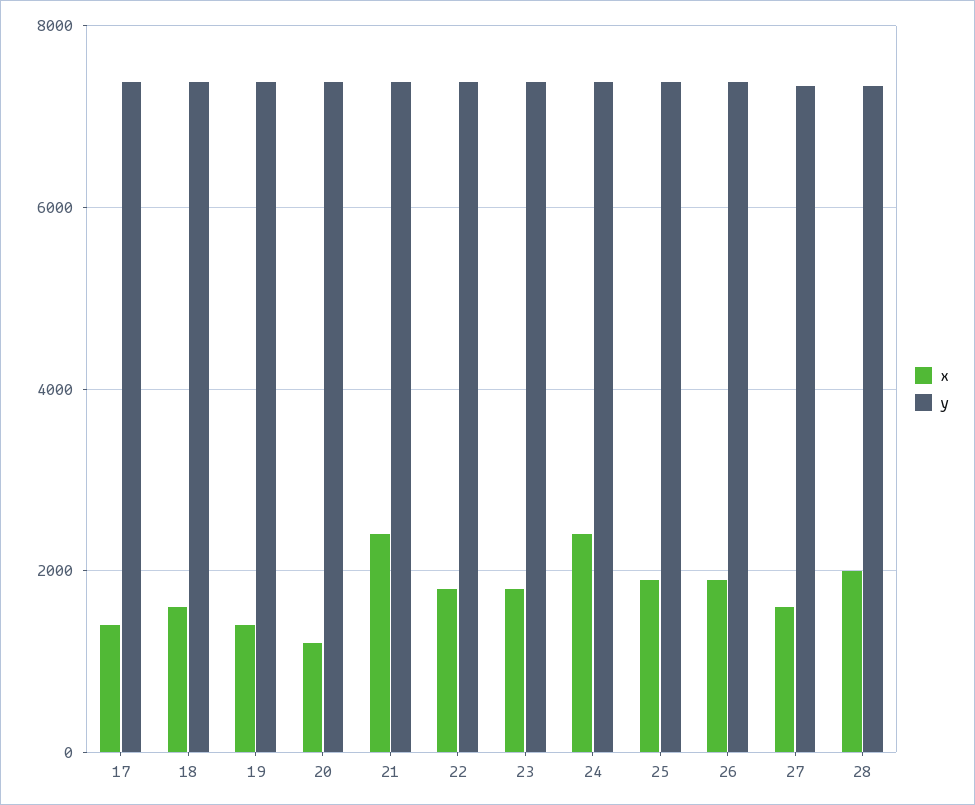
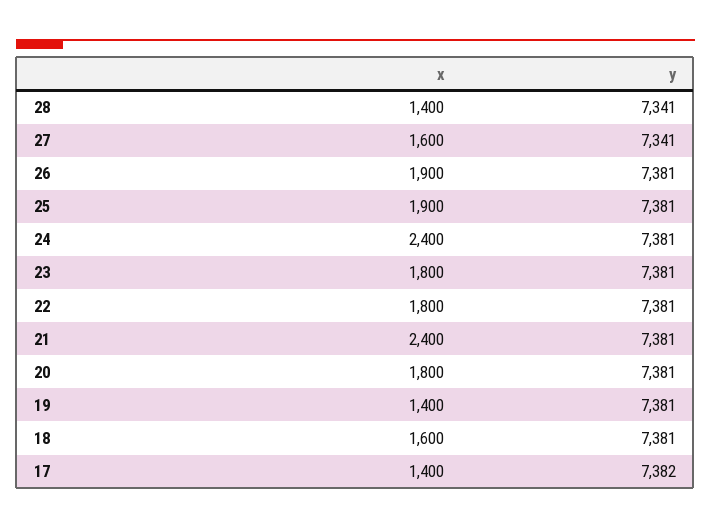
x, 20: 1200 -> 1800
x, 28: 2000 -> 1400

